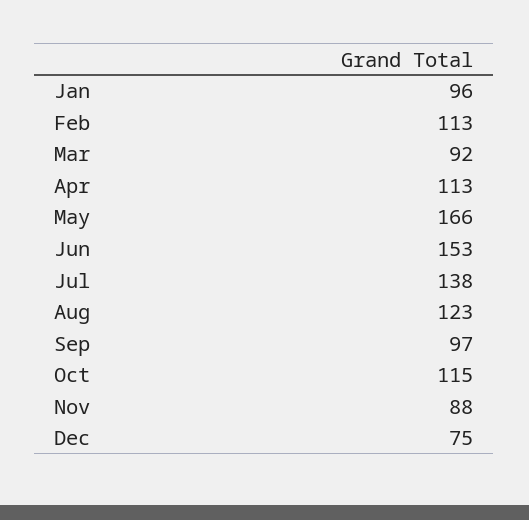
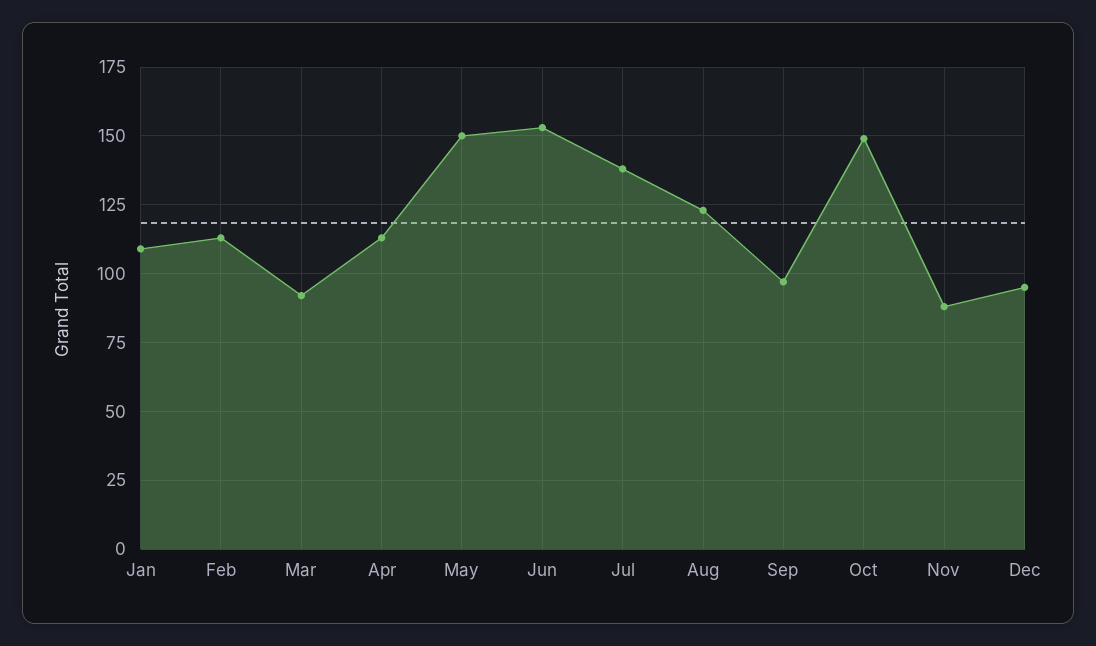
Jan: 96 -> 110
May: 166 -> 150
Oct: 115 -> 150
Dec: 75 -> 95

